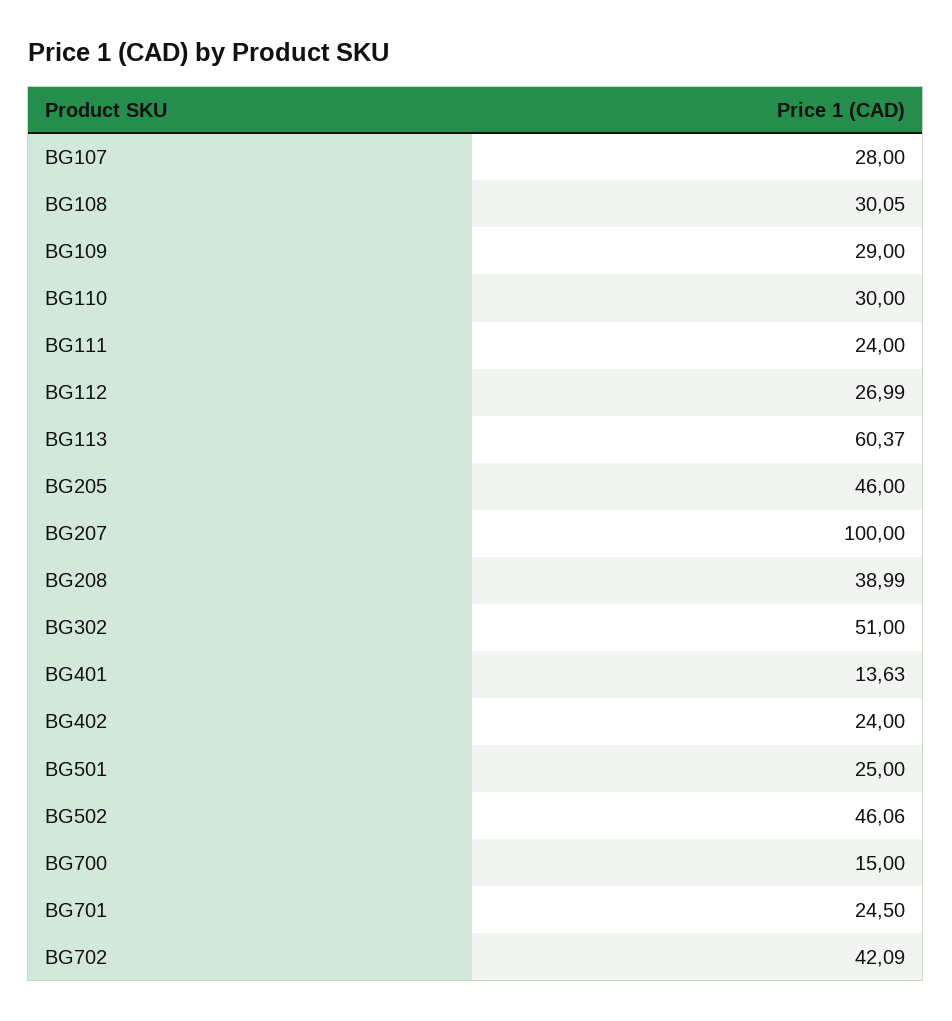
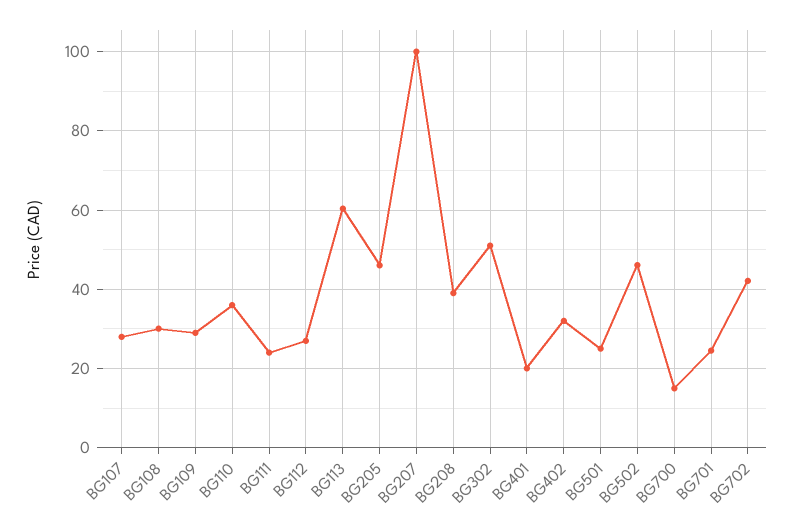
BG110: 30 -> 36
BG401: 13.63 -> 20
BG402: 24 -> 32

